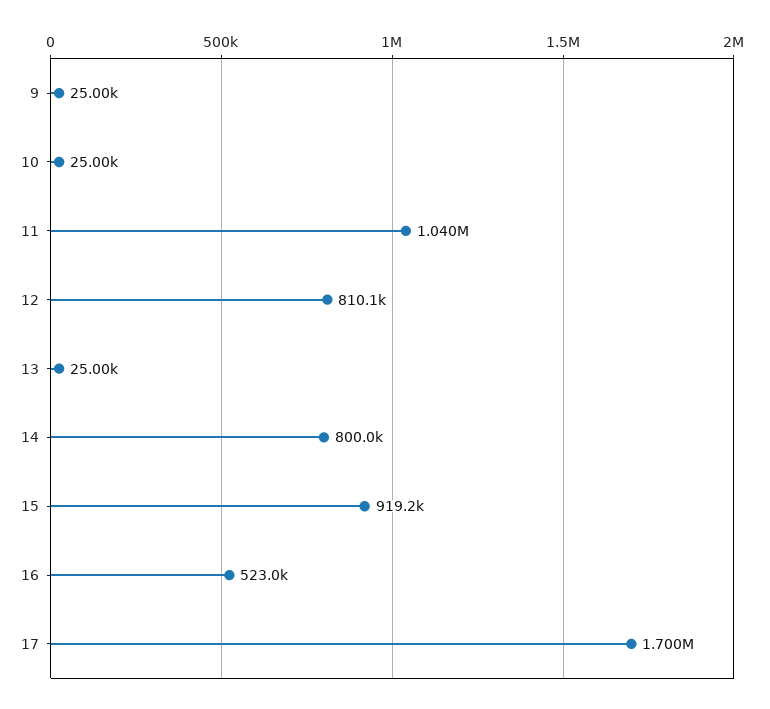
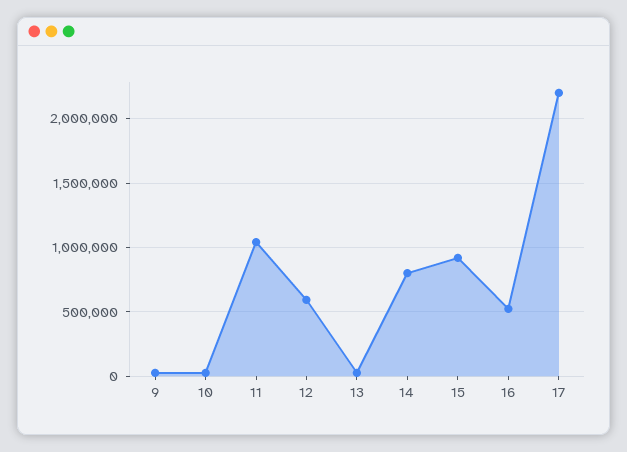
12: 810100 -> 600000
17: 1700000 -> 2200000

